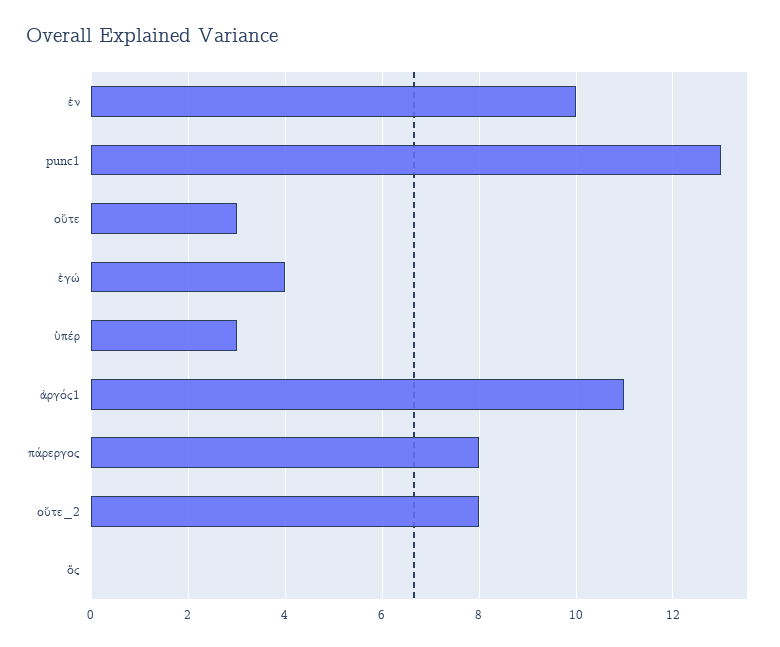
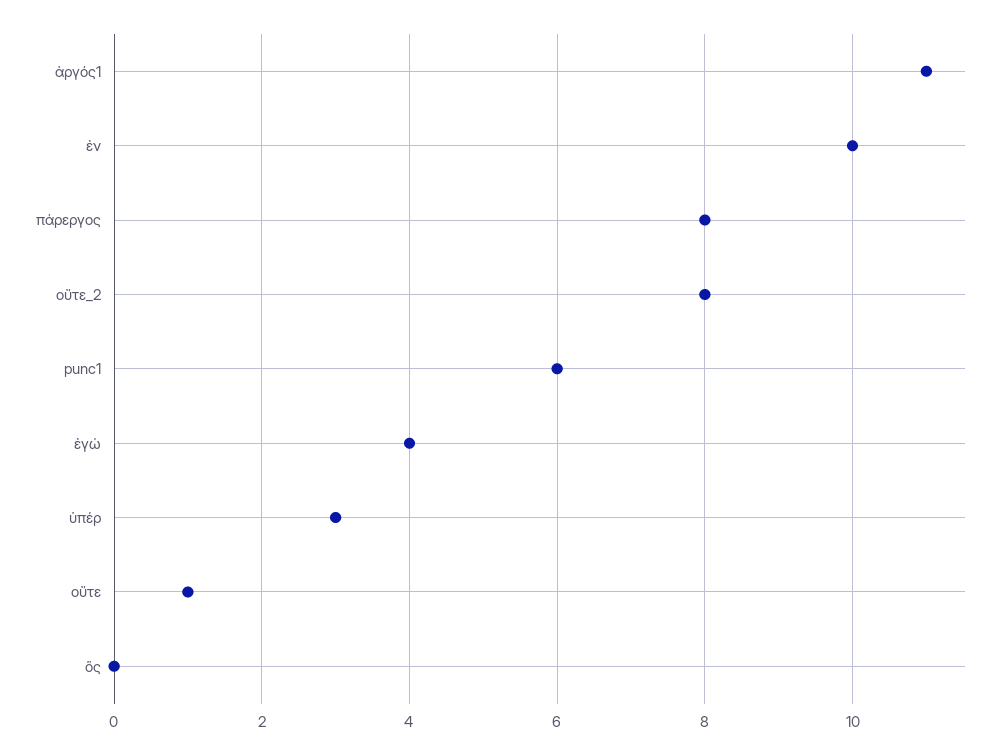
punc1: 13 -> 6
οὔτε: 3 -> 1

